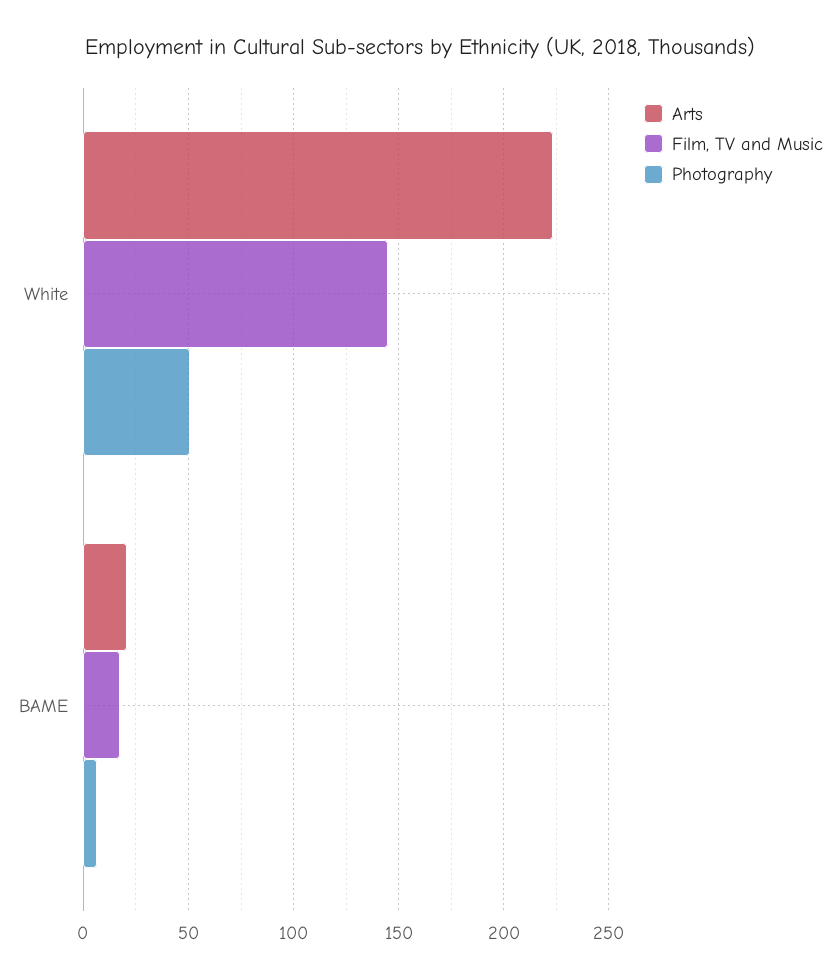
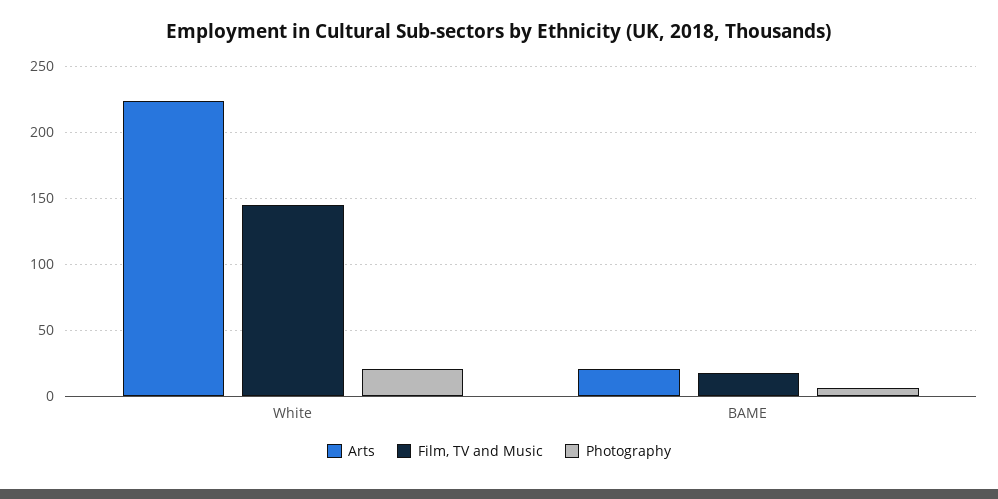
Photography, White: 50 -> 20

